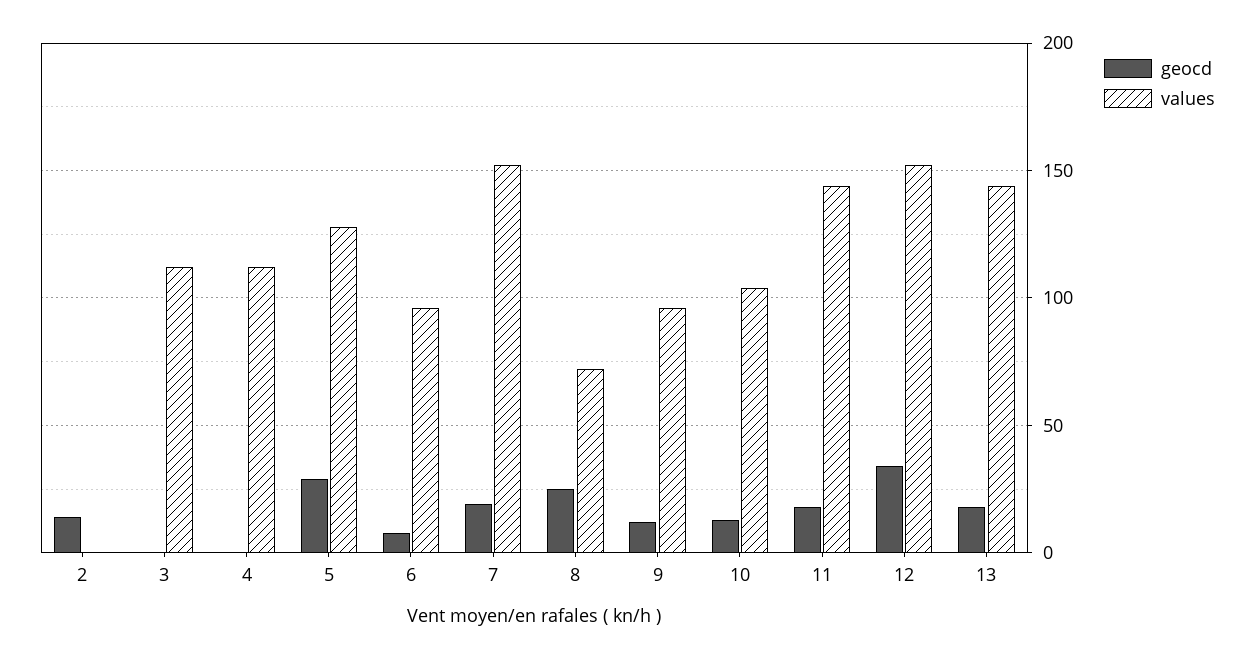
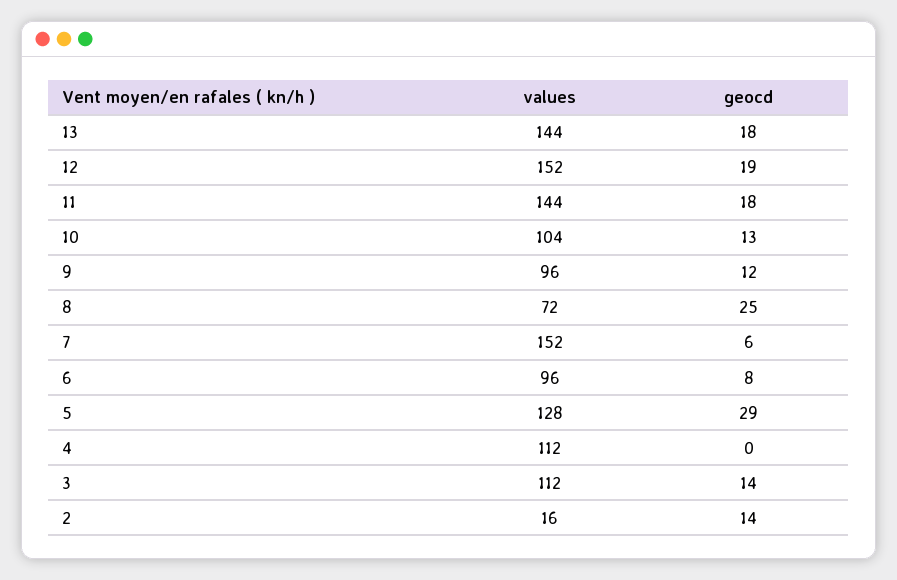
values, 2: 0 -> 16
geocd, 3: 0 -> 14
geocd, 7: 20 -> 6
geocd, 12: 35 -> 19

